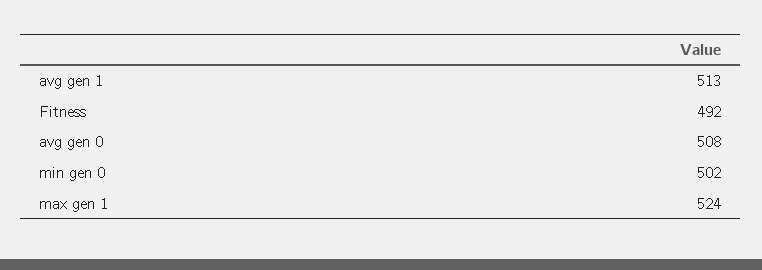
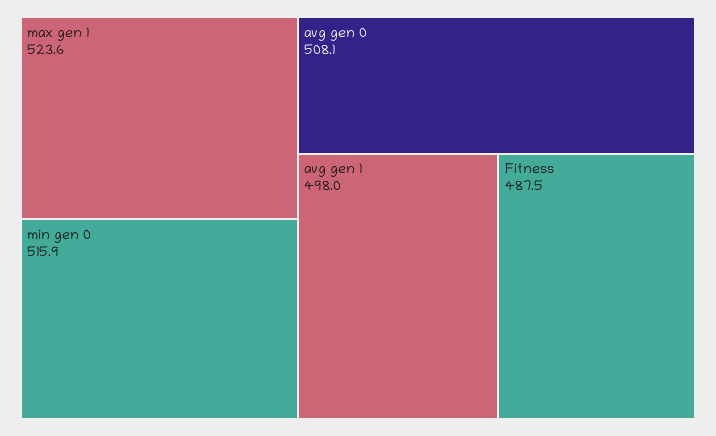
avg gen 1: 513 -> 498
Fitness: 492 -> 487.5
min gen 0: 502 -> 515.9

